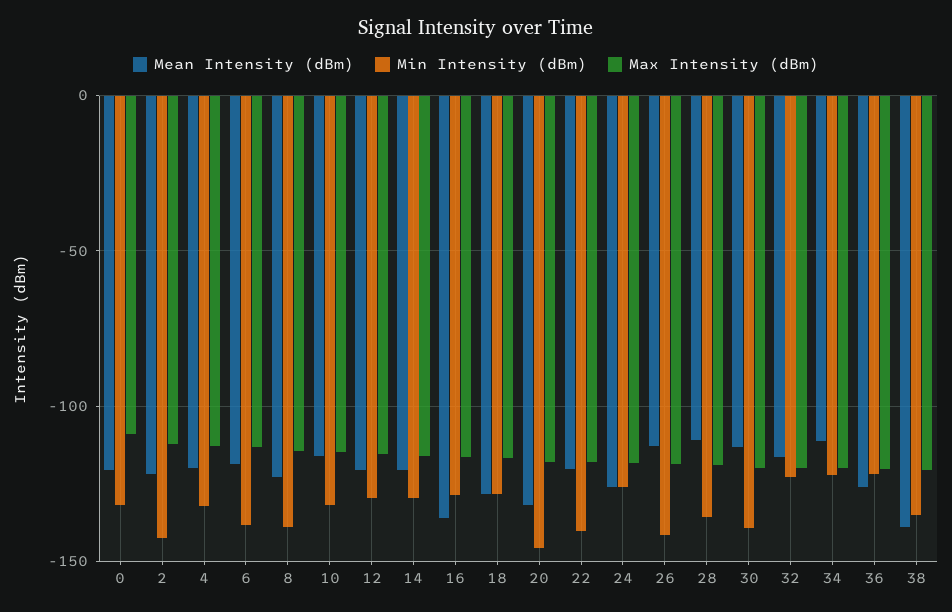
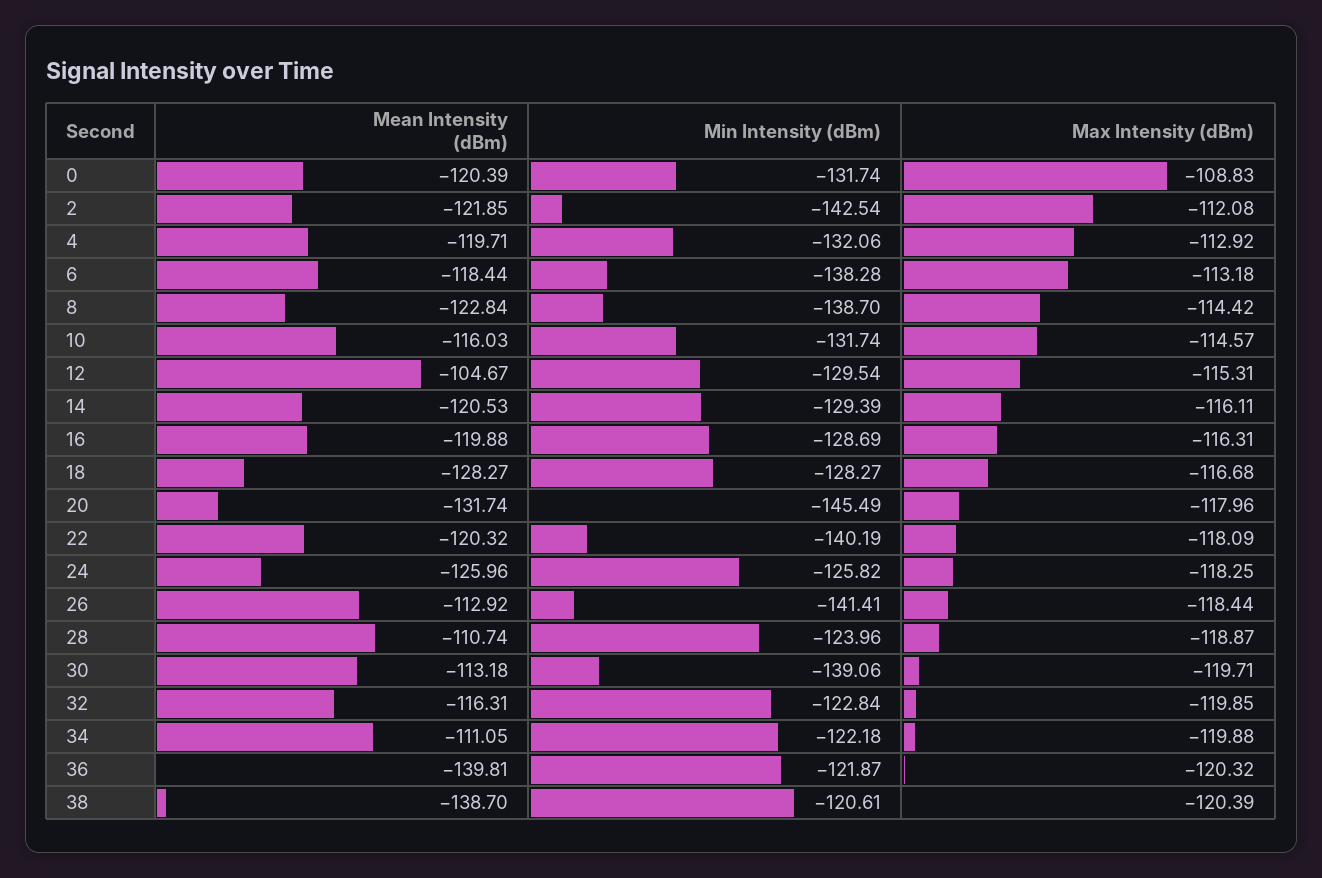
Mean Intensity (dBm), 12: -120 -> -104.67
Mean Intensity (dBm), 16: -135 -> -119.88
Min Intensity (dBm), 28: -135 -> -123.96
Mean Intensity (dBm), 36: -125 -> -139.81
Min Intensity (dBm), 38: -135 -> -120.61

